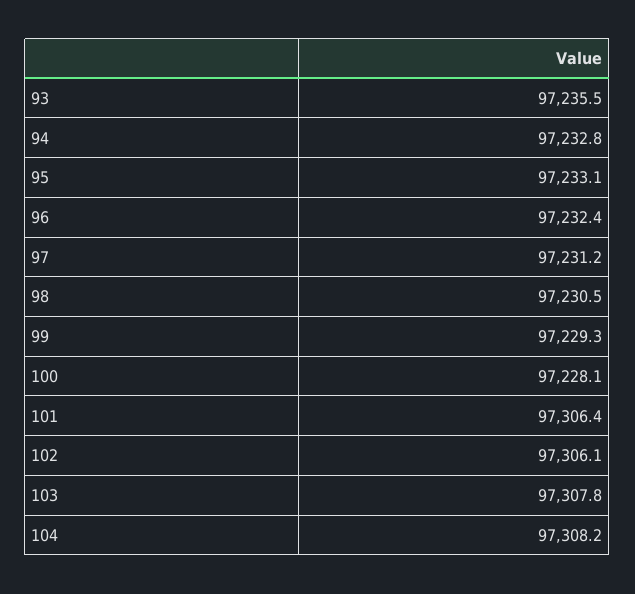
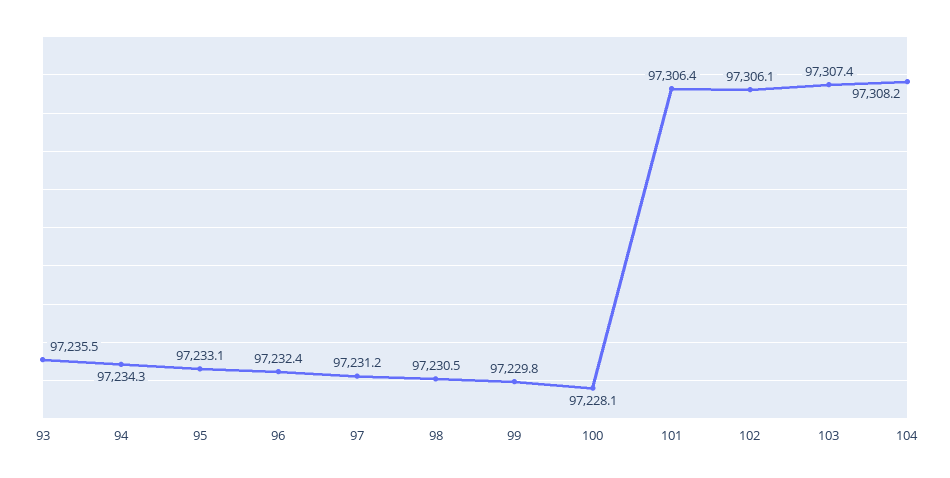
94: 97232.8 -> 97234.3
99: 97229.3 -> 97229.8
103: 97307.8 -> 97307.4

